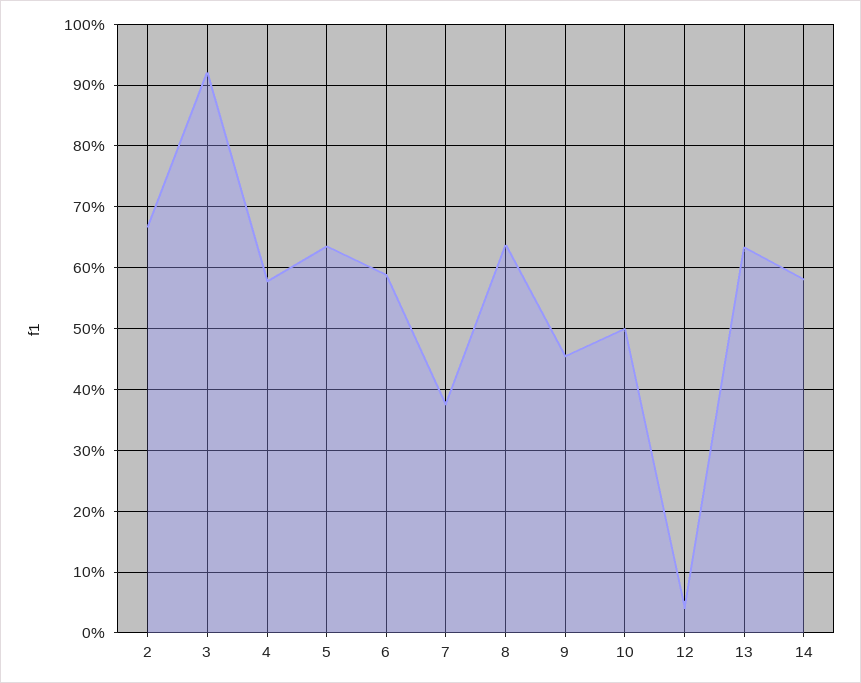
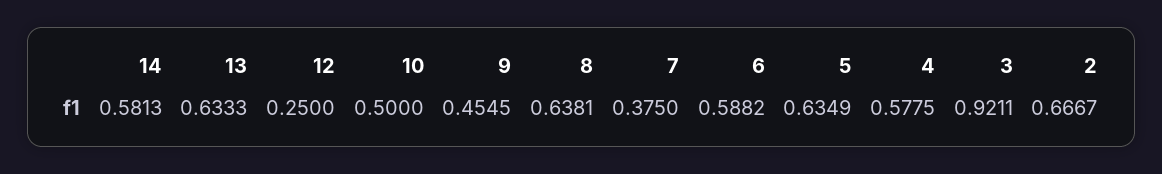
12: 0.04 -> 0.25

